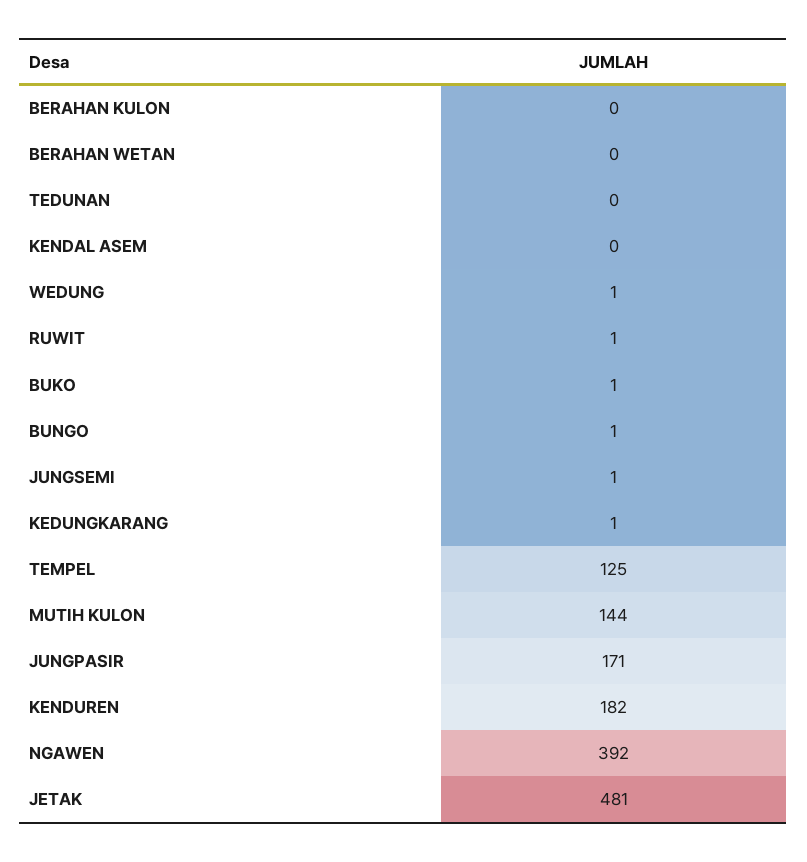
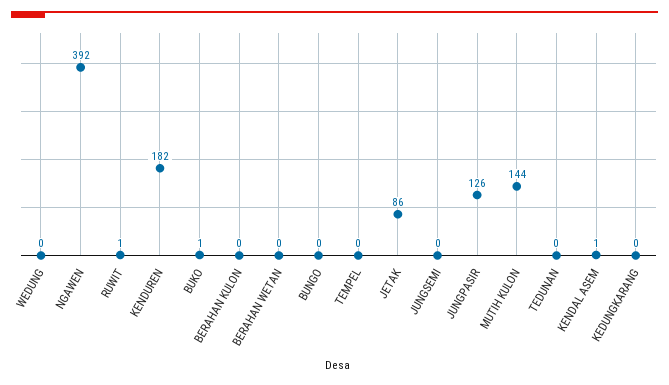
KENDAL ASEM: 0 -> 1
WEDUNG: 1 -> 0
BUNGO: 1 -> 0
JUNGSEMI: 1 -> 0
KEDUNGKARANG: 1 -> 0
TEMPEL: 125 -> 0
JUNGPASIR: 171 -> 126
JETAK: 481 -> 86

